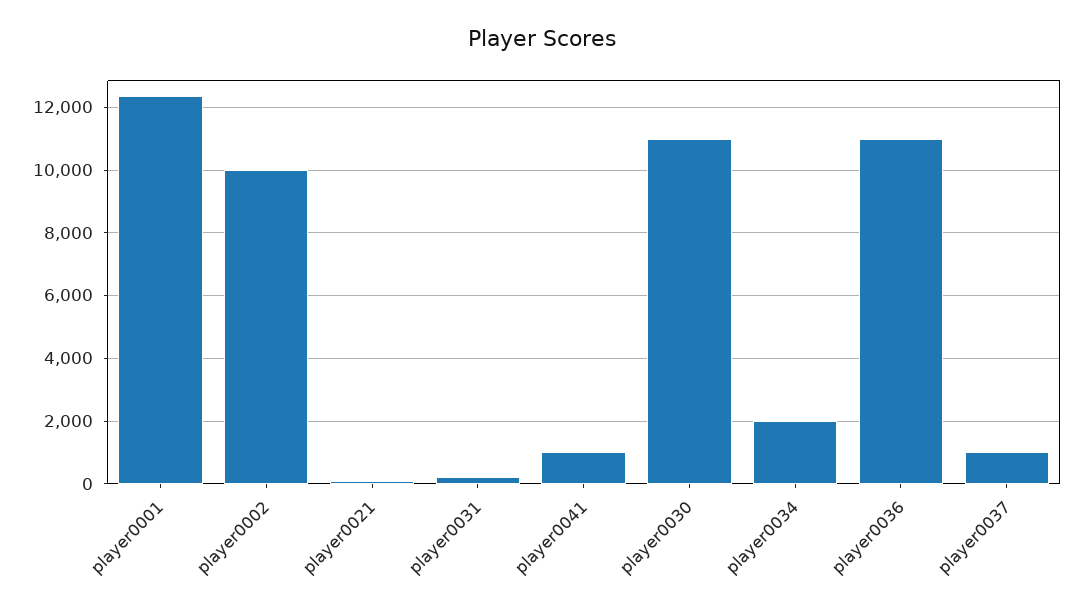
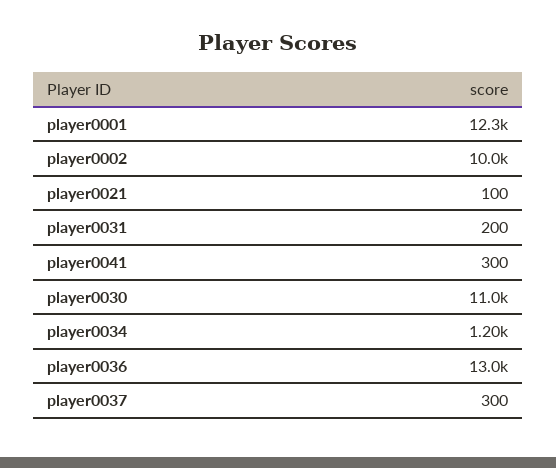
player0041: 1000 -> 300
player0034: 2000 -> 1200
player0036: 11000 -> 13000
player0037: 1000 -> 300

